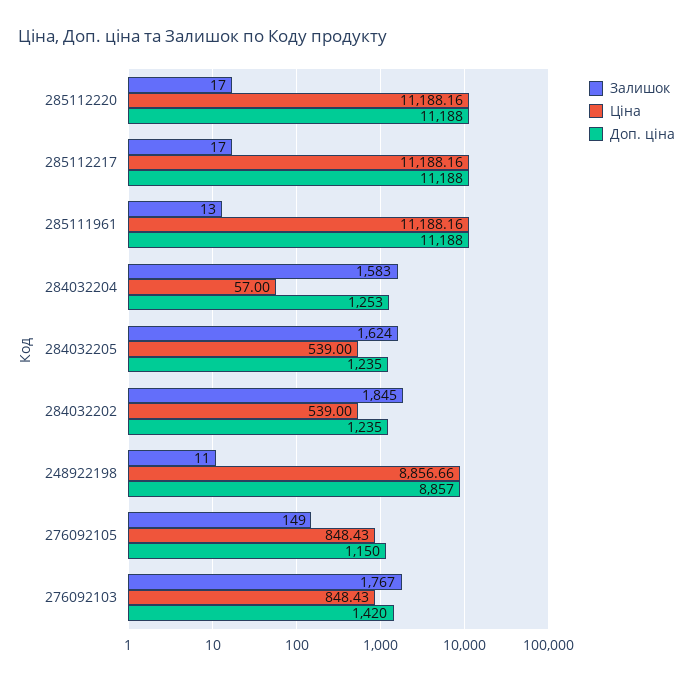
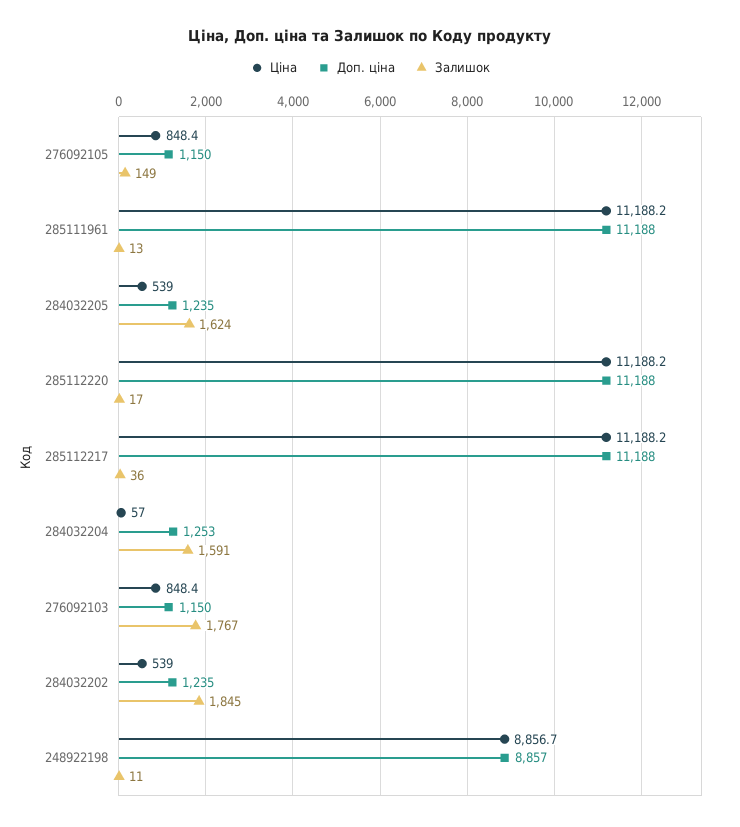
Залишок, 285112217: 17 -> 36
Залишок, 284032204: 1583 -> 1591
Доп. ціна, 276092103: 1420 -> 1150

